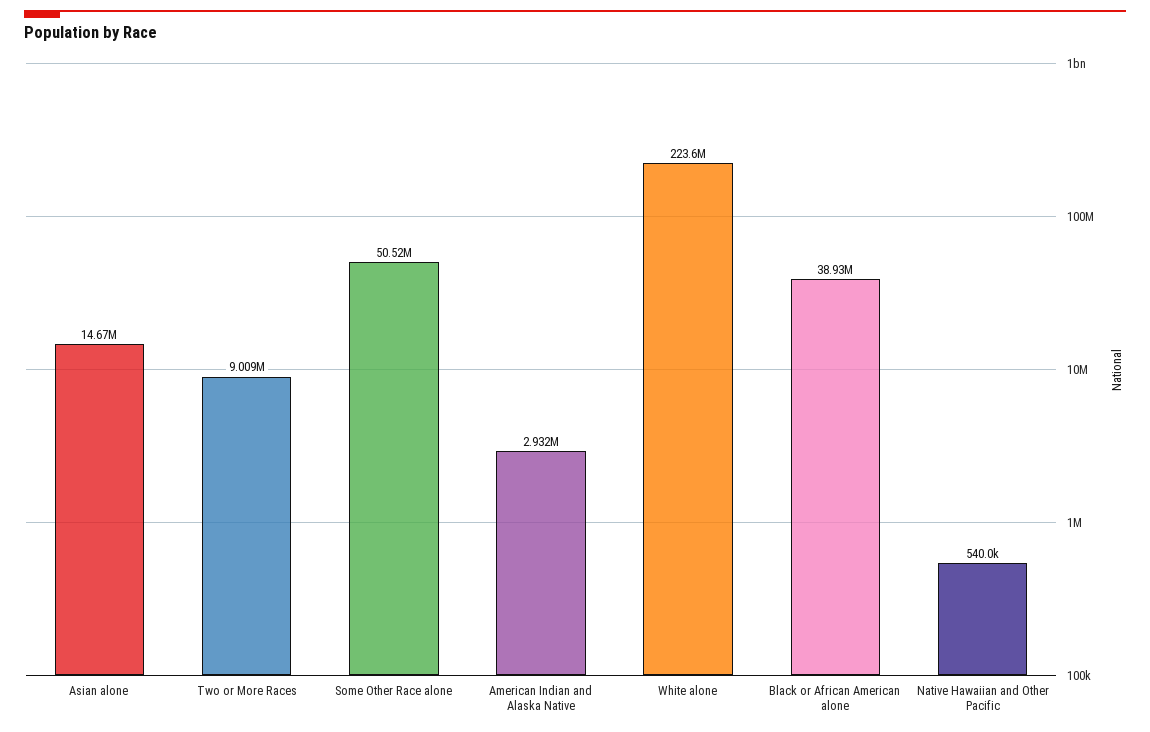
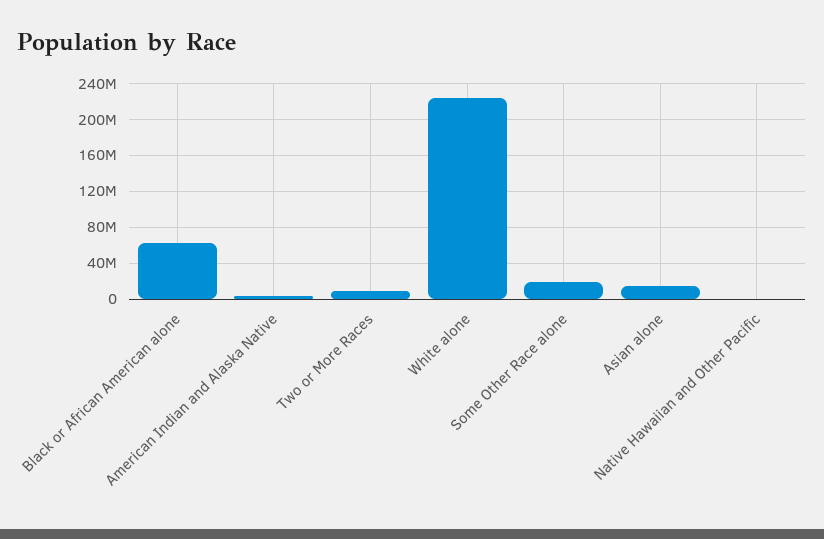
Some Other Race alone: 50520000 -> 20000000
Black or African American alone: 38930000 -> 60000000

